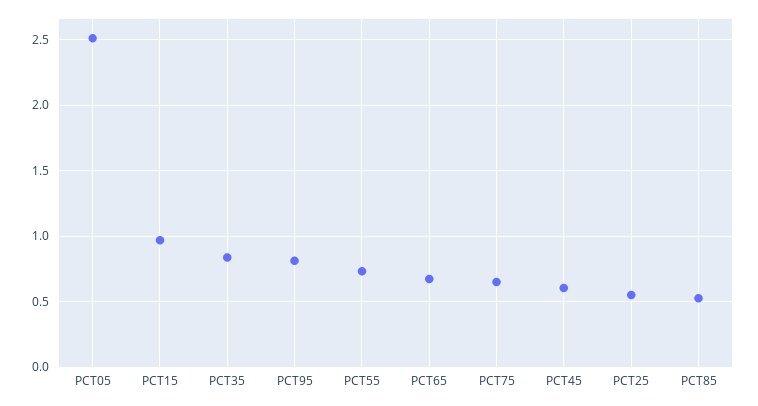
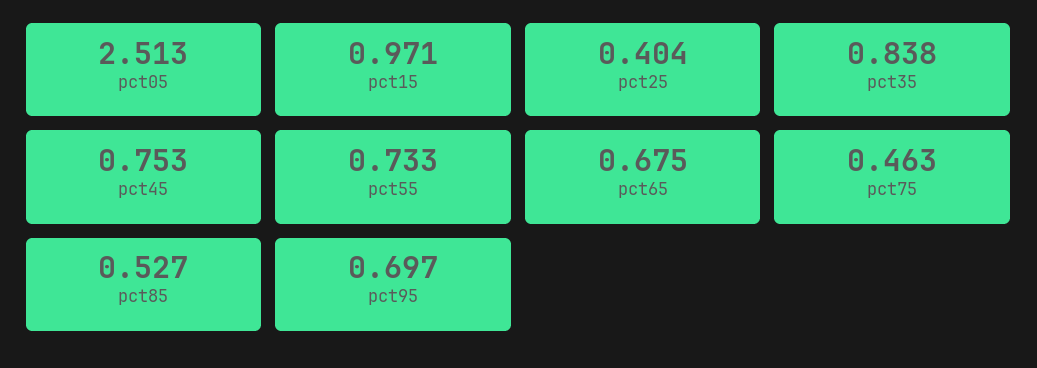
PCT95: 0.8 -> 0.697
PCT75: 0.65 -> 0.463
PCT45: 0.6 -> 0.753
PCT25: 0.55 -> 0.404

